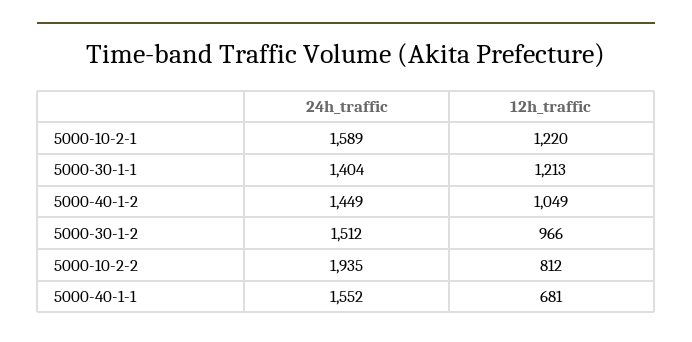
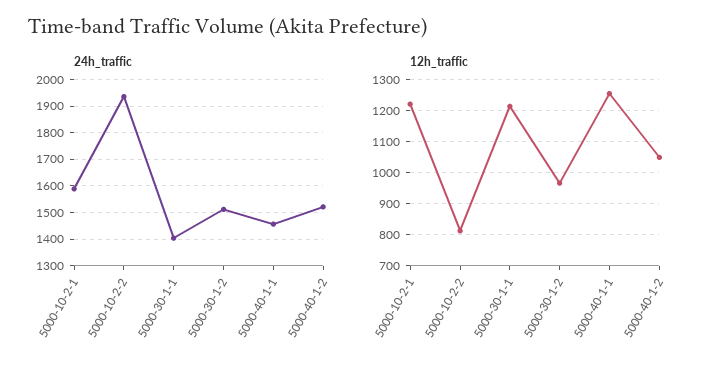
24h_traffic, 5000-40-1-2: 1449 -> 1525
24h_traffic, 5000-40-1-1: 1552 -> 1450
12h_traffic, 5000-40-1-1: 681 -> 1260

